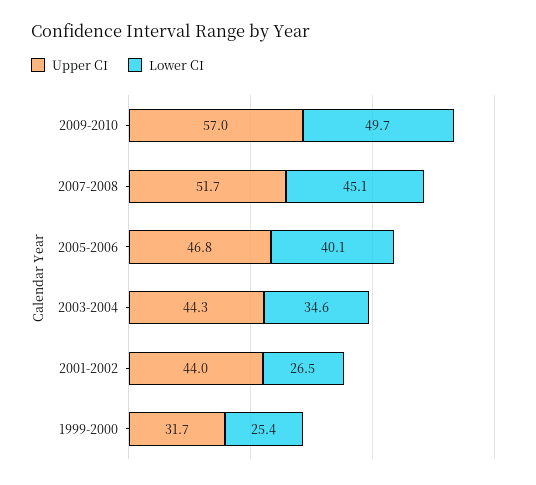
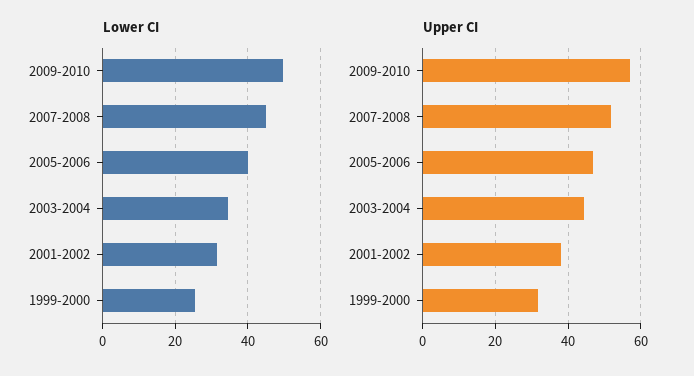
Upper CI, 2001-2002: 44 -> 38
Lower CI, 2001-2002: 26.5 -> 32

